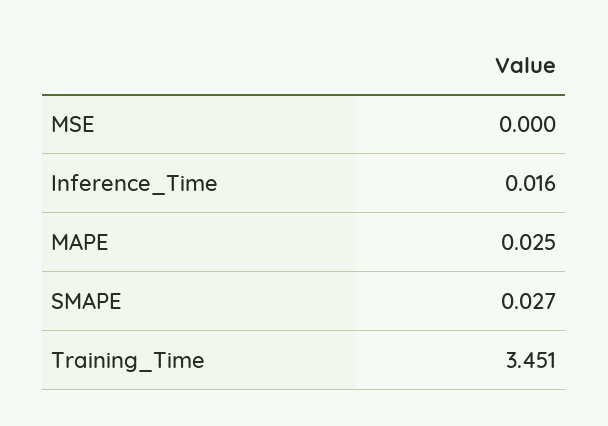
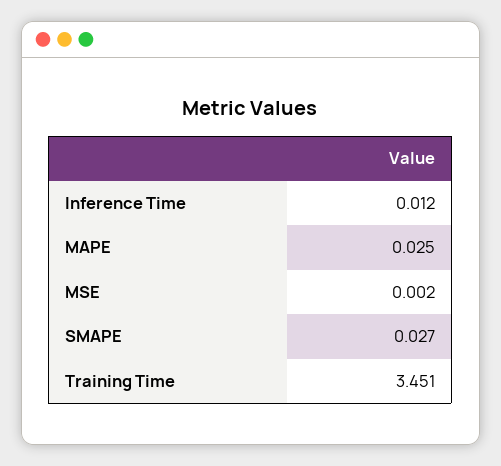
MSE: 0 -> 0.002
Inference_Time: 0.016 -> 0.012

